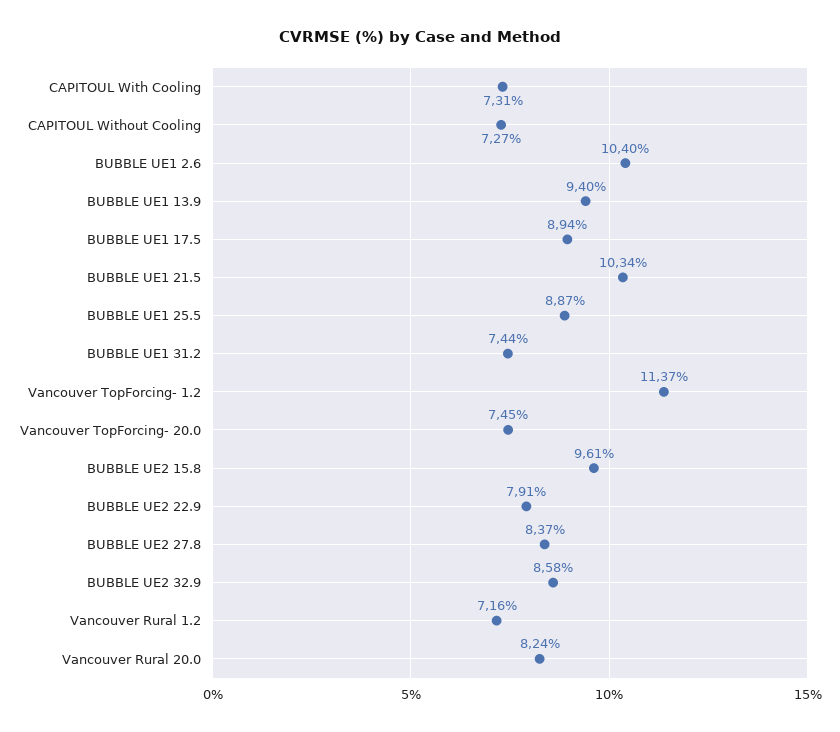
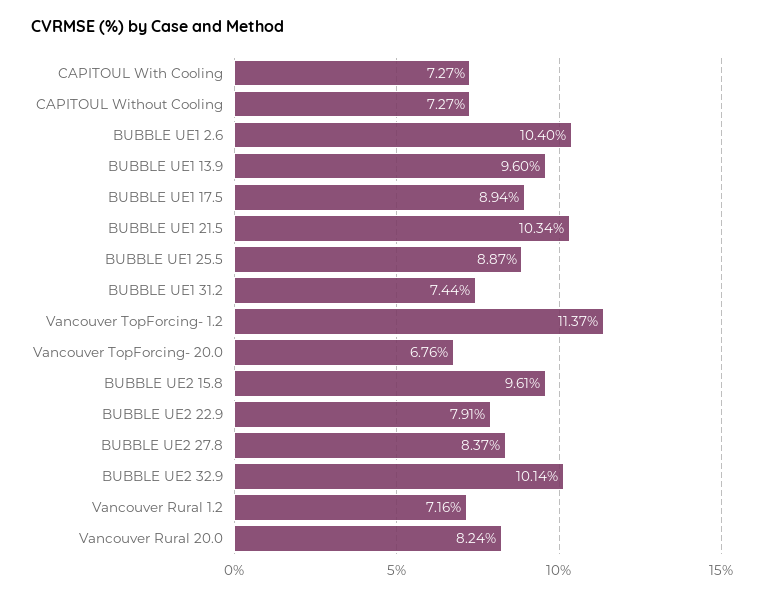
CAPITOUL With Cooling: 7.31 -> 7.27
BUBBLE UE1 13.9: 9.4 -> 9.6
Vancouver TopForcing- 20.0: 7.45 -> 6.76
BUBBLE UE2 32.9: 8.58 -> 10.14

